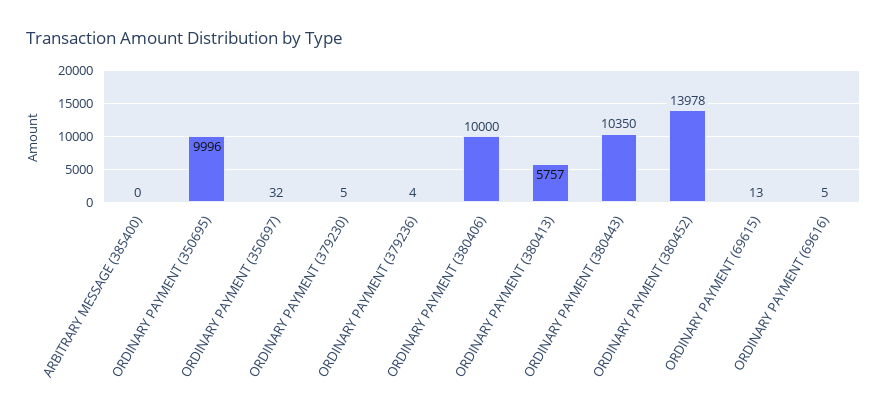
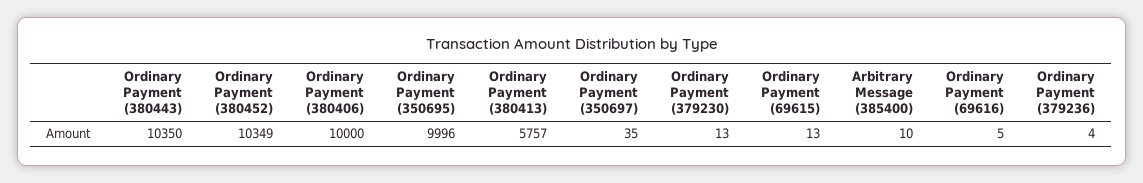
ARBITRARY MESSAGE (385400): 0 -> 10
ORDINARY PAYMENT (350697): 32 -> 35
ORDINARY PAYMENT (379230): 5 -> 13
ORDINARY PAYMENT (380452): 13978 -> 10349

